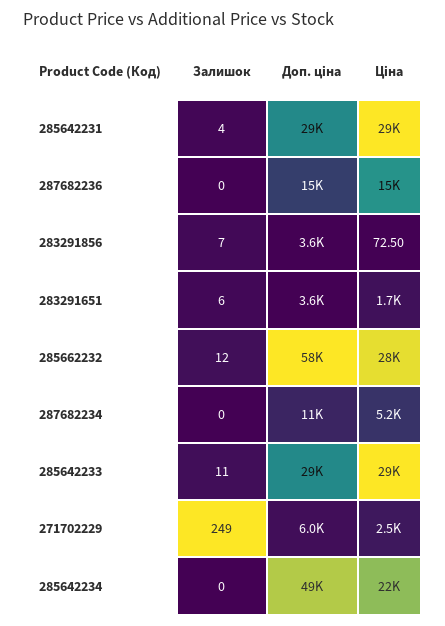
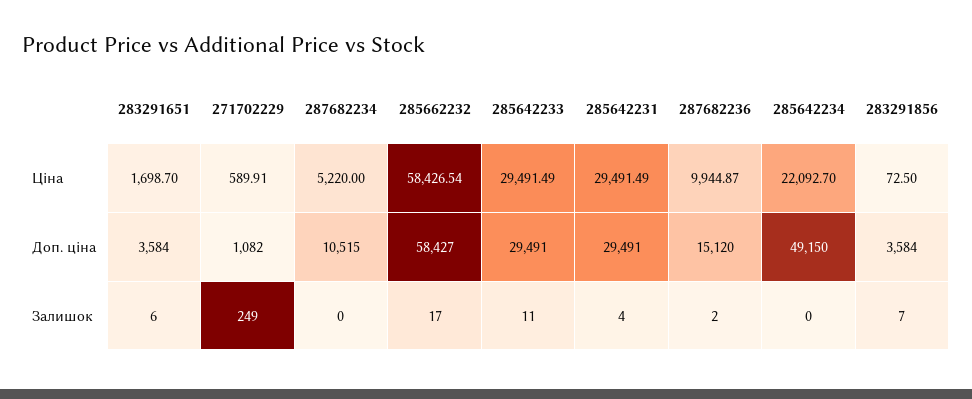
Залишок, 287682236: 0 -> 2
Ціна, 287682236: 15000 -> 9944.87
Залишок, 285662232: 12 -> 17
Ціна, 285662232: 28000 -> 58426.54
Доп. ціна, 271702229: 6000 -> 1082
Ціна, 271702229: 2500 -> 589.91

